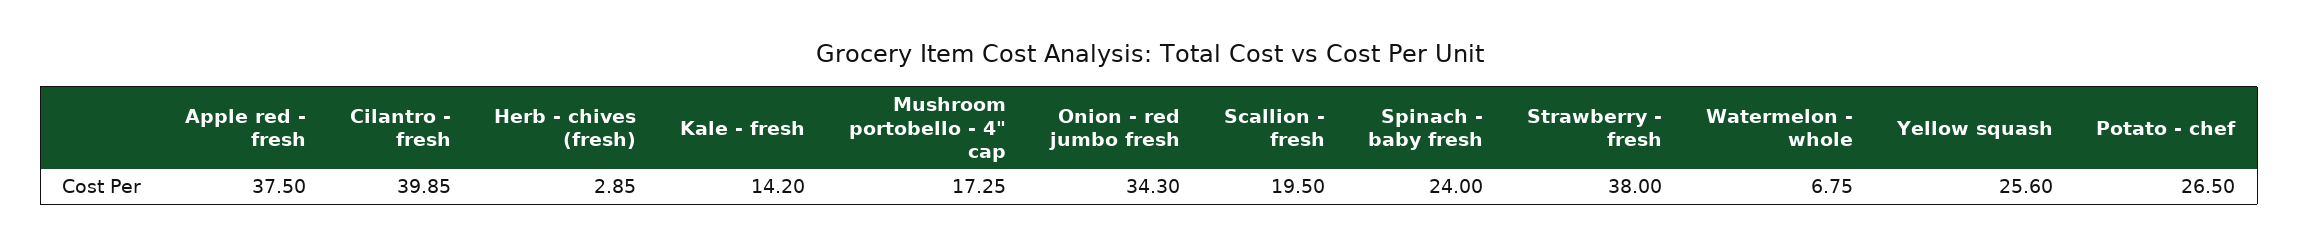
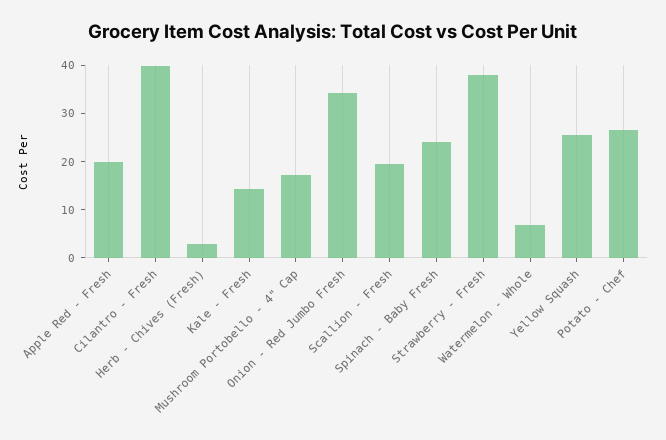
Apple red - fresh: 37.5 -> 20

